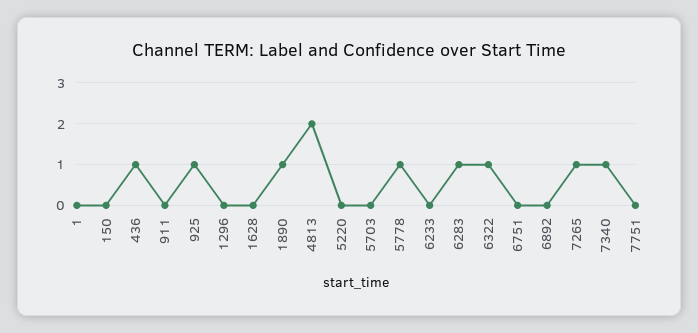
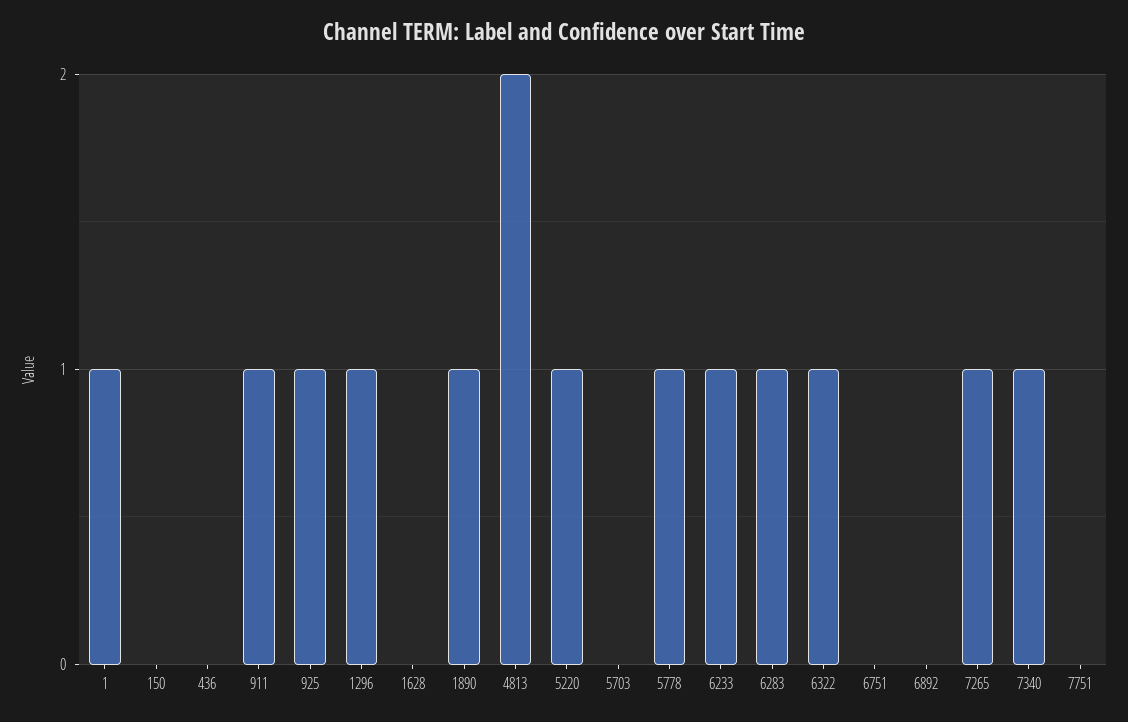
1: 0 -> 1
436: 1 -> 0
911: 0 -> 1
1296: 0 -> 1
5220: 0 -> 1
6233: 0 -> 1

